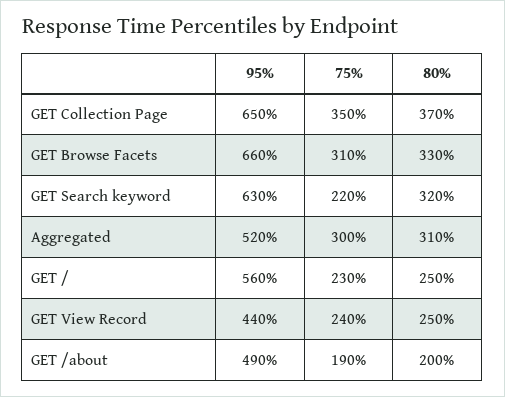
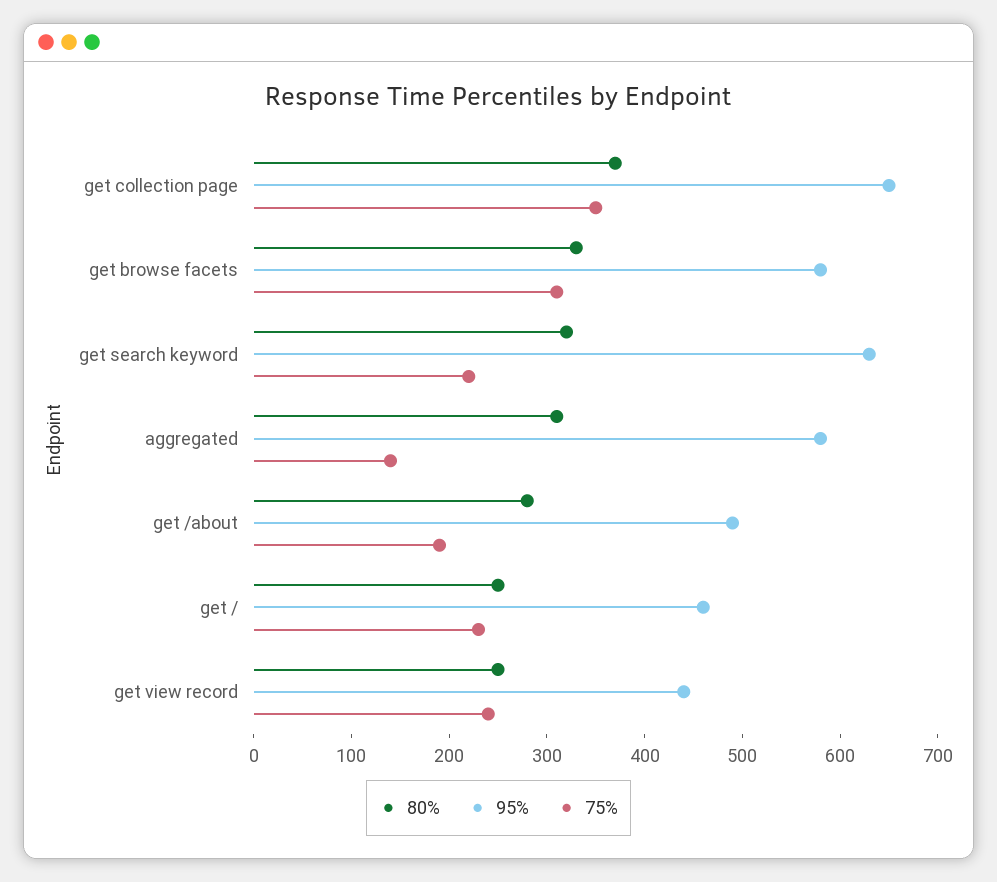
95%, GET Browse Facets: 660 -> 580
95%, Aggregated: 520 -> 580
75%, Aggregated: 300 -> 140
95%, GET /: 560 -> 460
80%, GET /about: 200 -> 280

